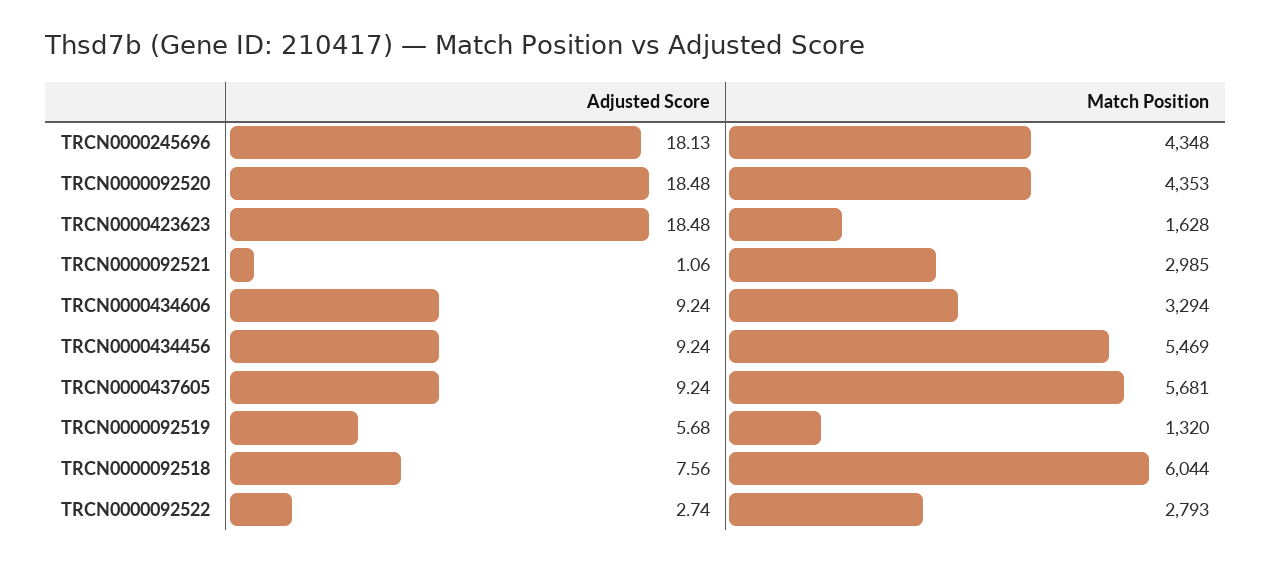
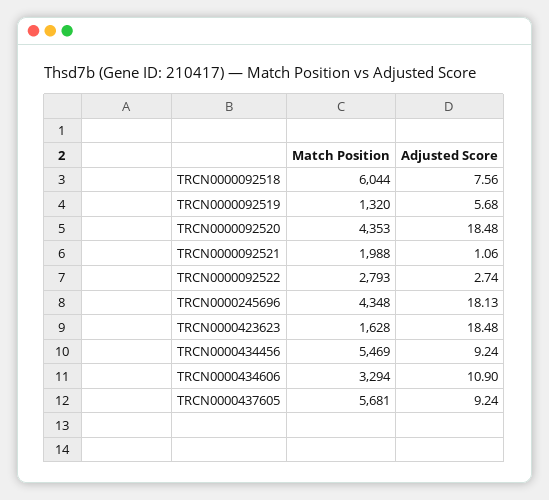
Match Position, TRCN0000092521: 2985 -> 1988
Adjusted Score, TRCN0000434606: 9.24 -> 10.9

